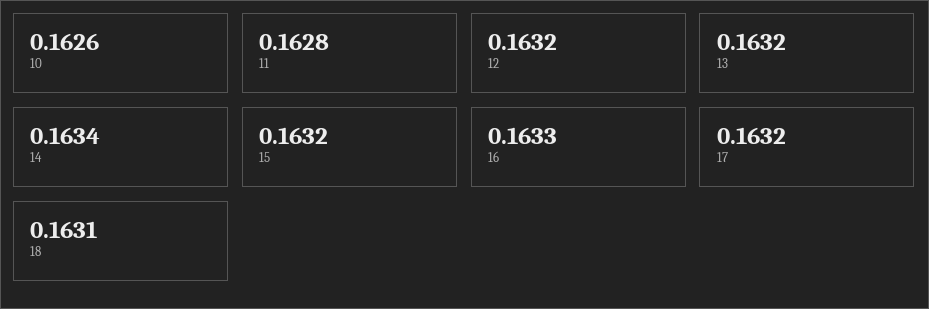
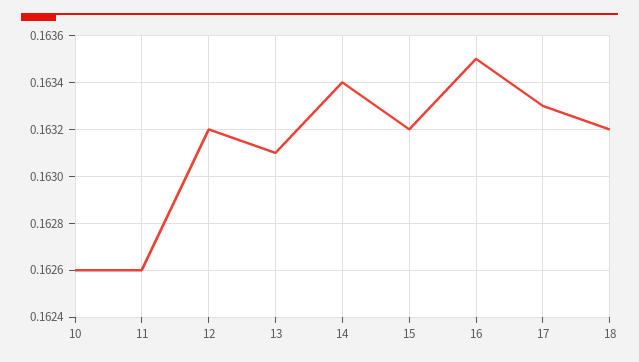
11: 0.1628 -> 0.1626
13: 0.1632 -> 0.1631
16: 0.1633 -> 0.1635
17: 0.1632 -> 0.1633
18: 0.1631 -> 0.1632

